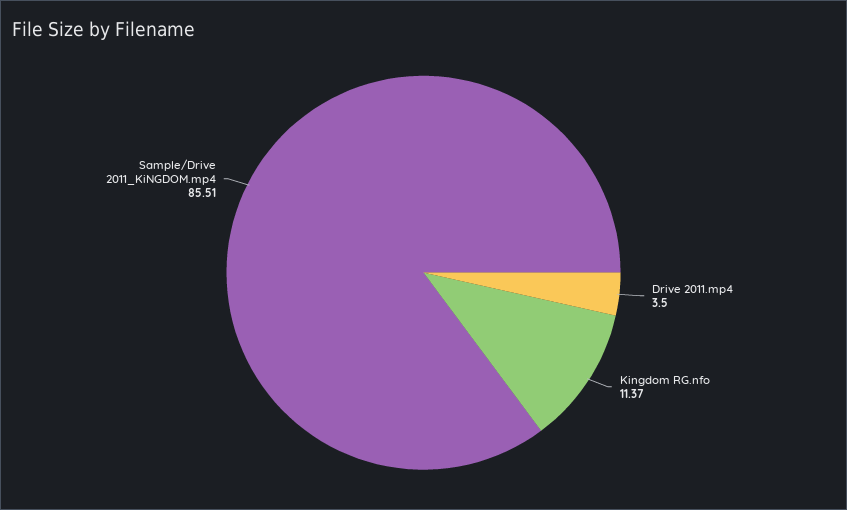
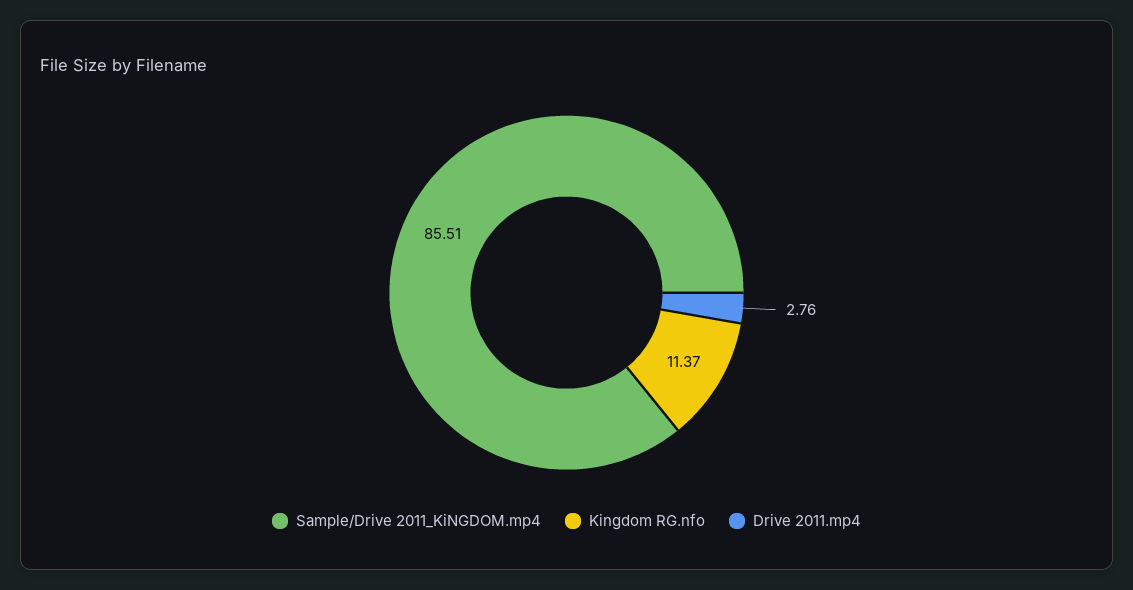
Drive 2011.mp4: 3.5 -> 2.76

